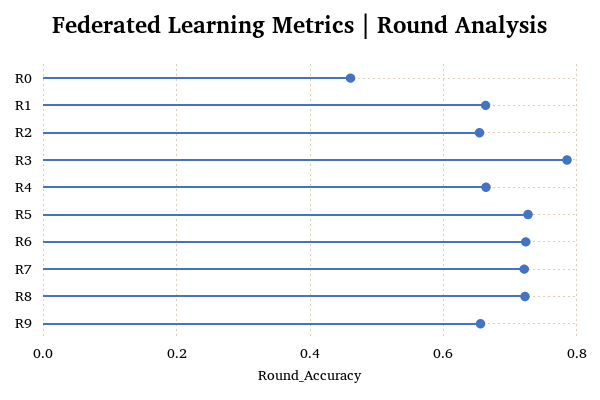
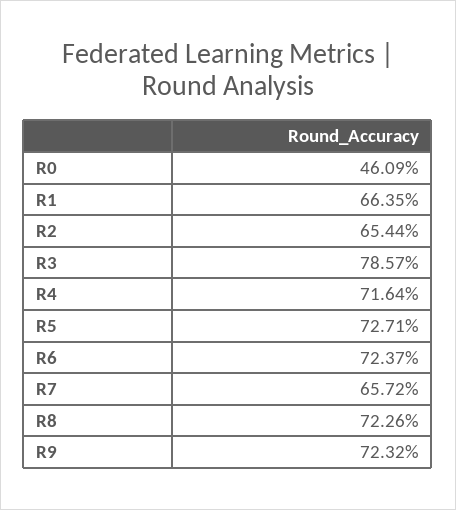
R4: 0.66 -> 0.7164
R7: 0.72 -> 0.6572
R9: 0.66 -> 0.7232

